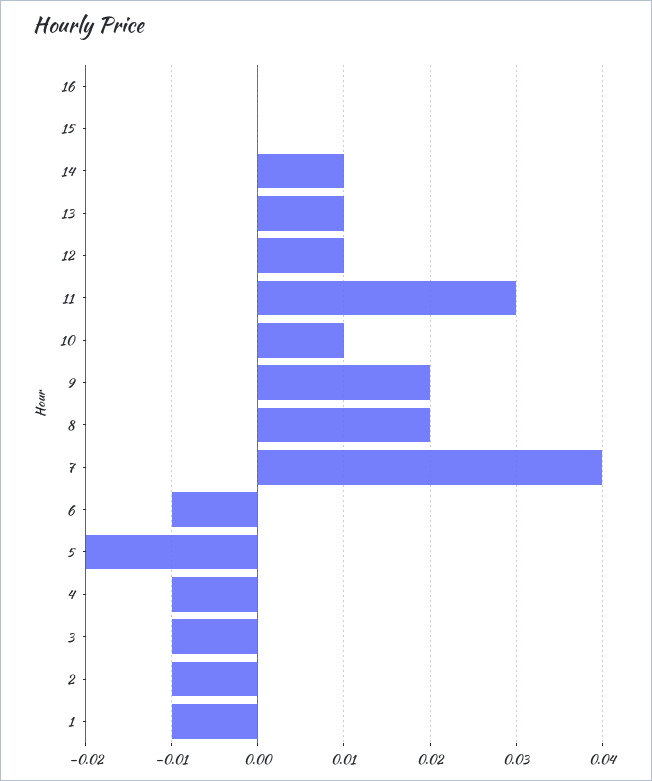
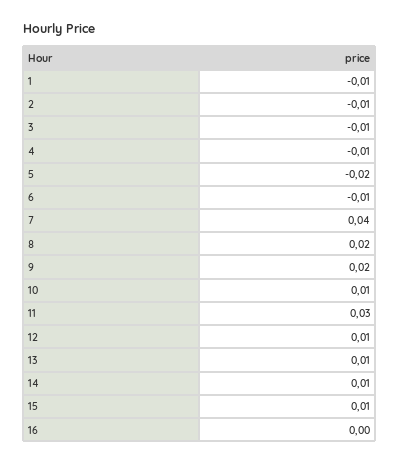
15: 0 -> 0.01

